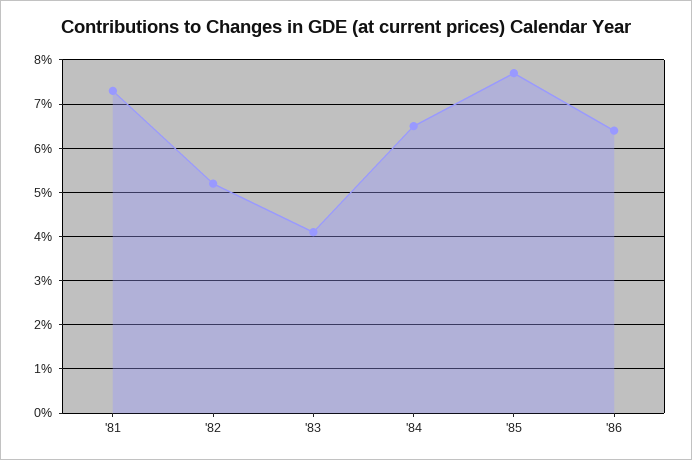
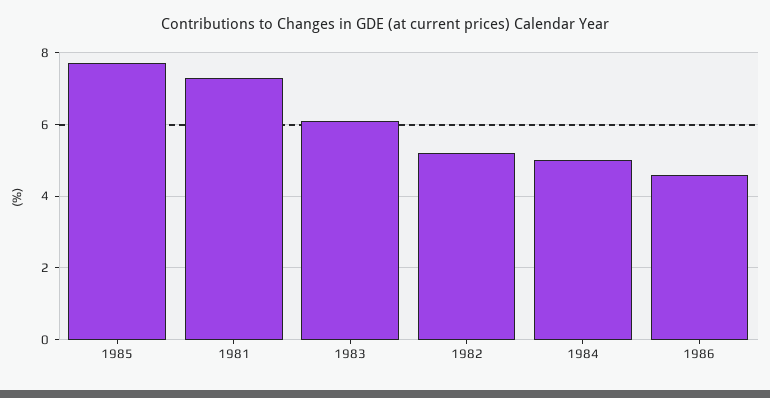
'83: 4 -> 6
'84: 6.5 -> 5
'86: 6.5 -> 4.5

